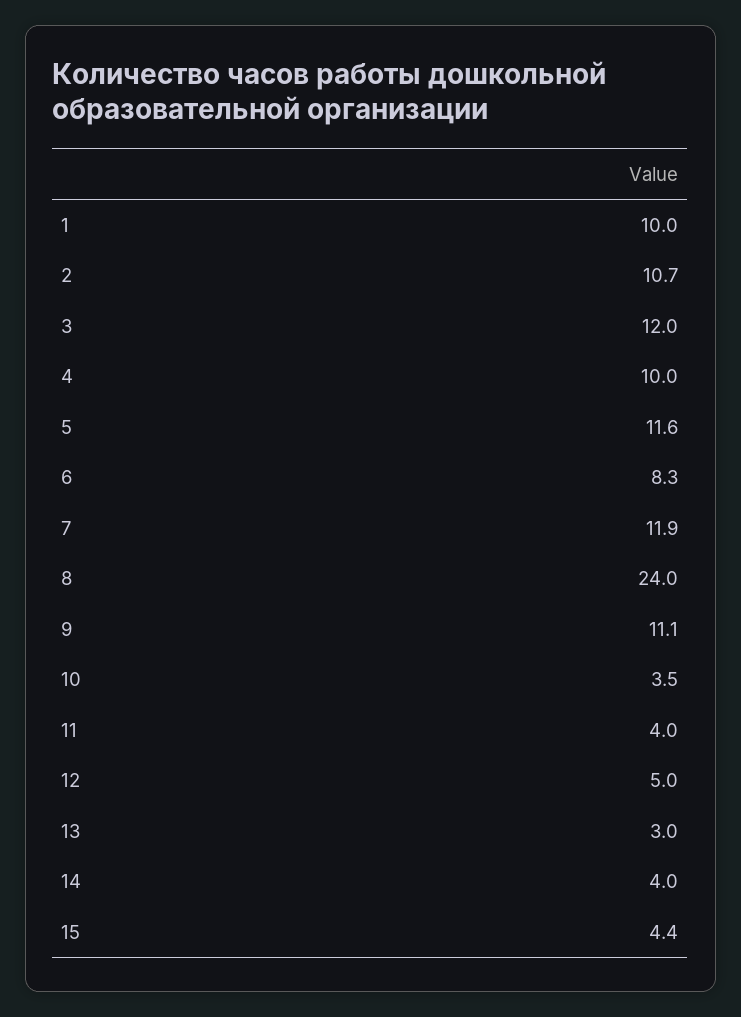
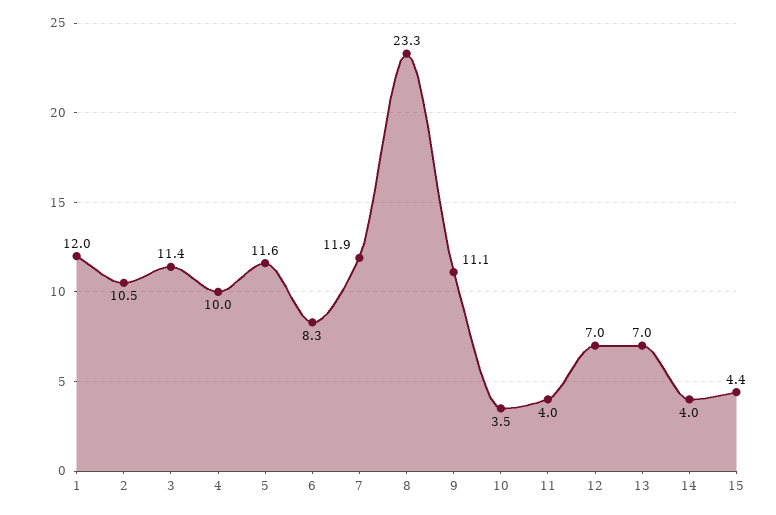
1: 10 -> 12
2: 10.7 -> 10.5
3: 12 -> 11.4
8: 24 -> 23.3
12: 5 -> 7
13: 3 -> 7

